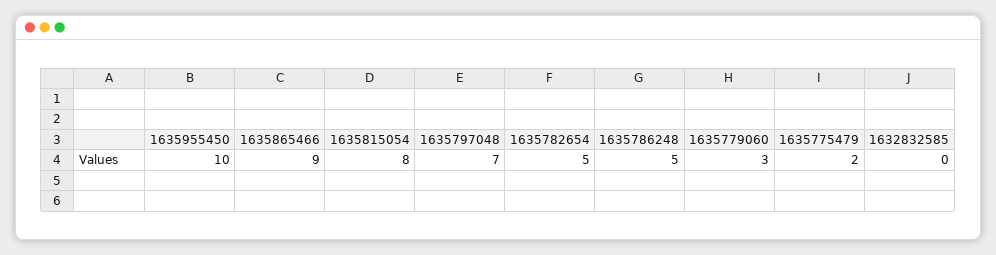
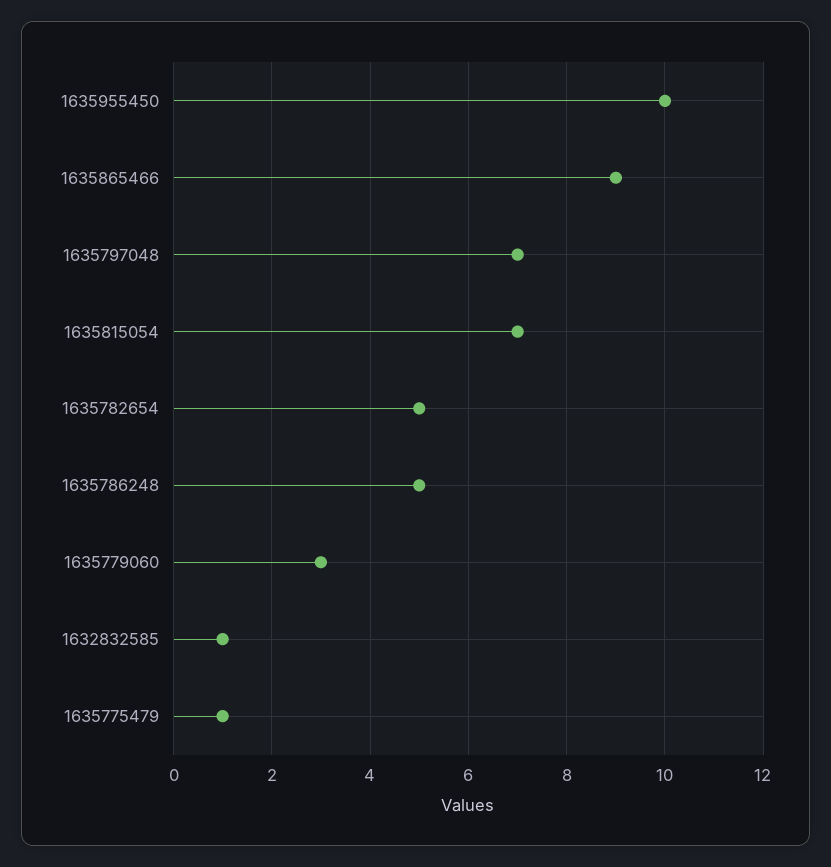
1635815054: 8 -> 7
1635775479: 2 -> 1
1632832585: 0 -> 1

